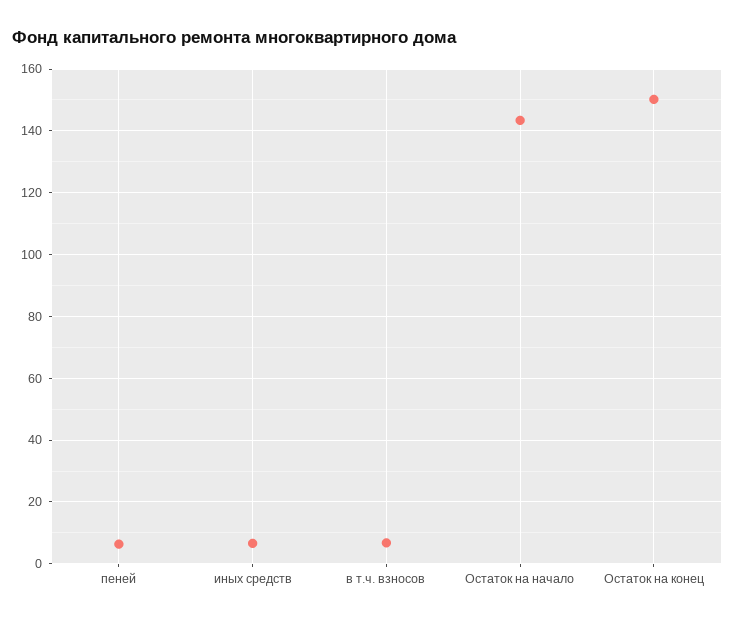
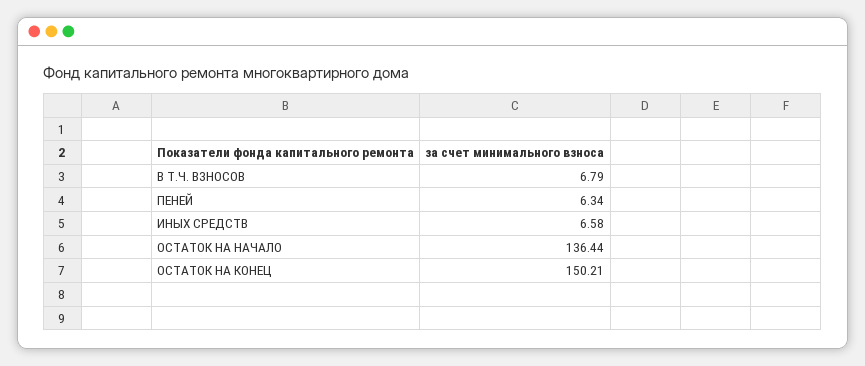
Остаток на начало: 144 -> 136.44

